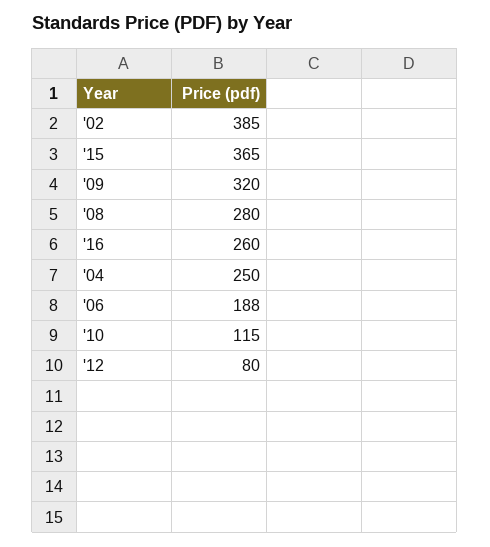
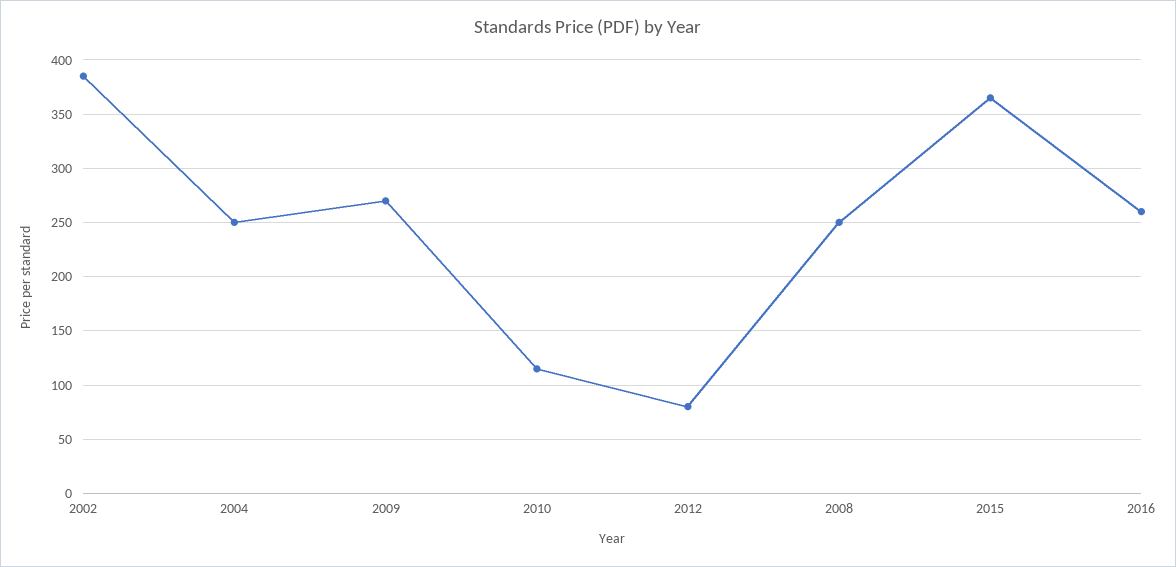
'09: 320 -> 270
'08: 280 -> 250
'06: 188 -> none

